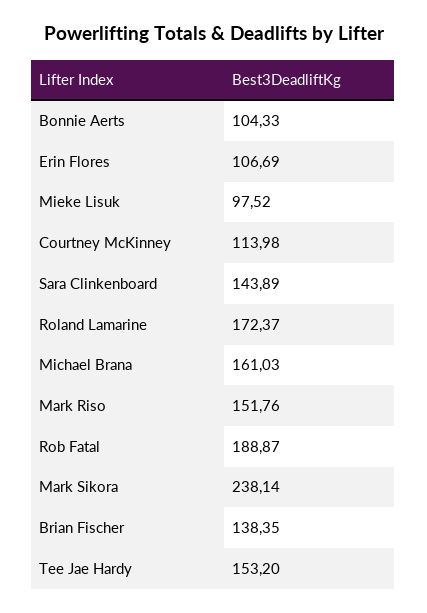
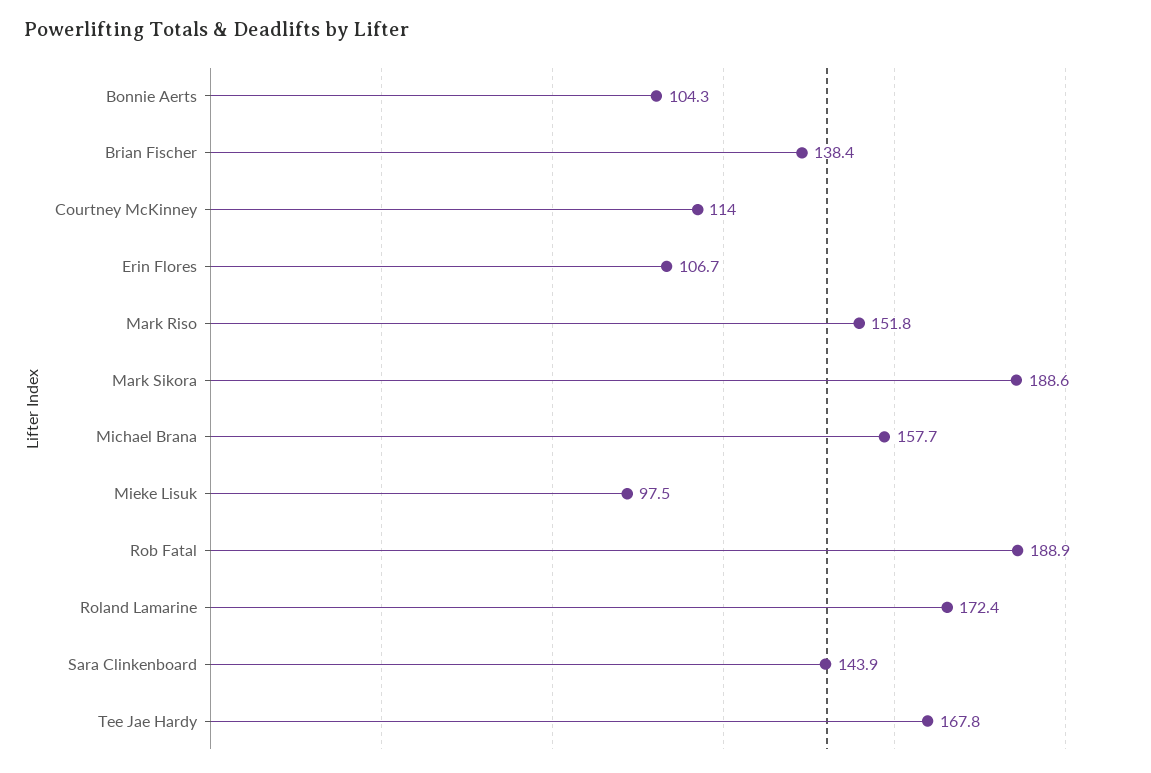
Michael Brana: 161.03 -> 157.7
Mark Sikora: 238.14 -> 188.6
Tee Jae Hardy: 153.2 -> 167.8

